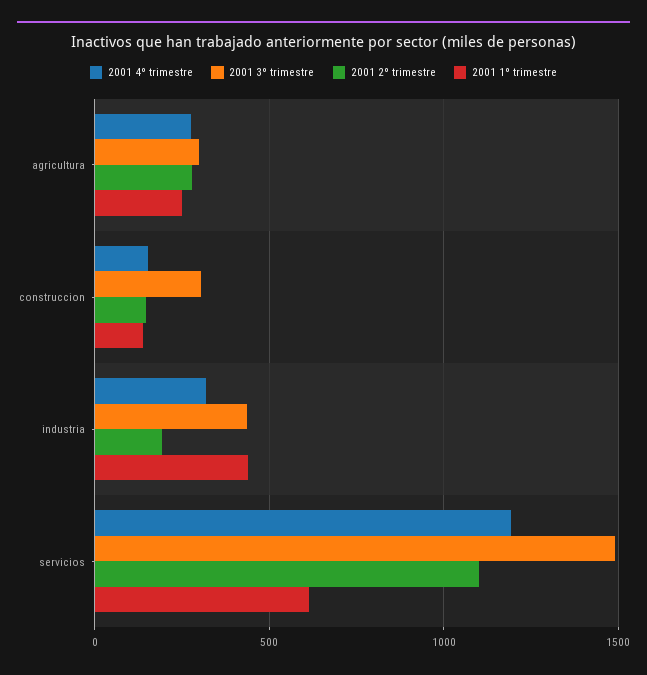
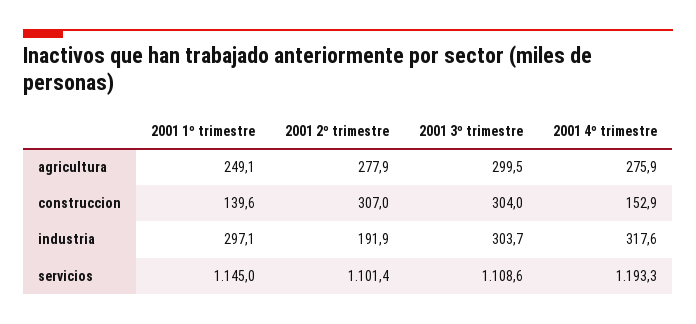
2001 2º trimestre, construccion: 150 -> 307
2001 3º trimestre, industria: 450 -> 303.7
2001 1º trimestre, industria: 450 -> 297.1
2001 3º trimestre, servicios: 1500 -> 1108.6
2001 1º trimestre, servicios: 600 -> 1145

